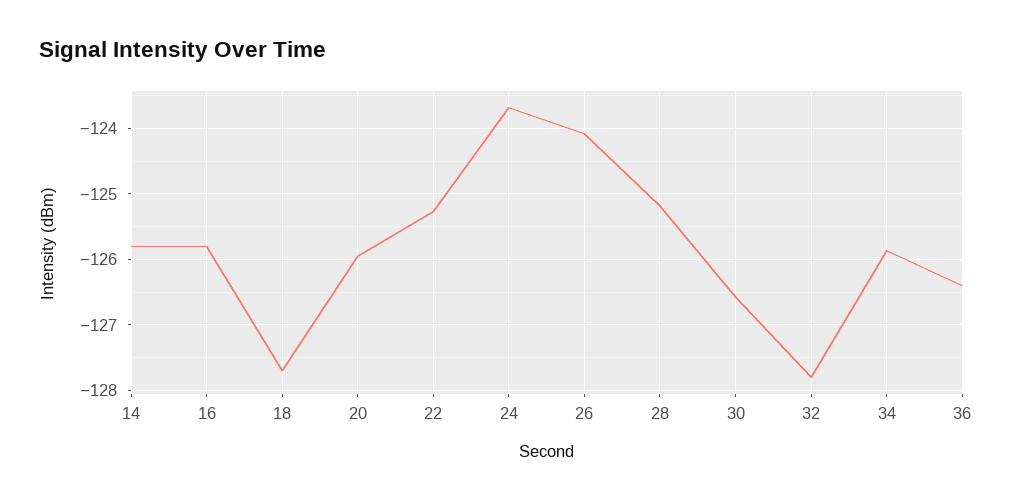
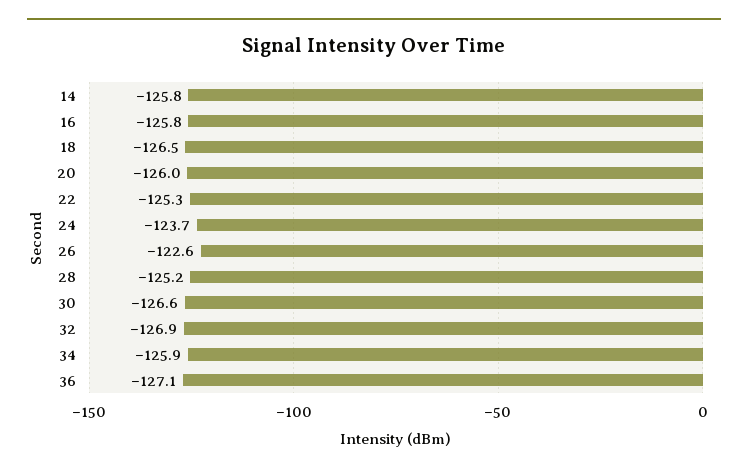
18: -127.7 -> -126.5
26: -124.1 -> -122.6
32: -127.8 -> -126.9
36: -126.4 -> -127.1

